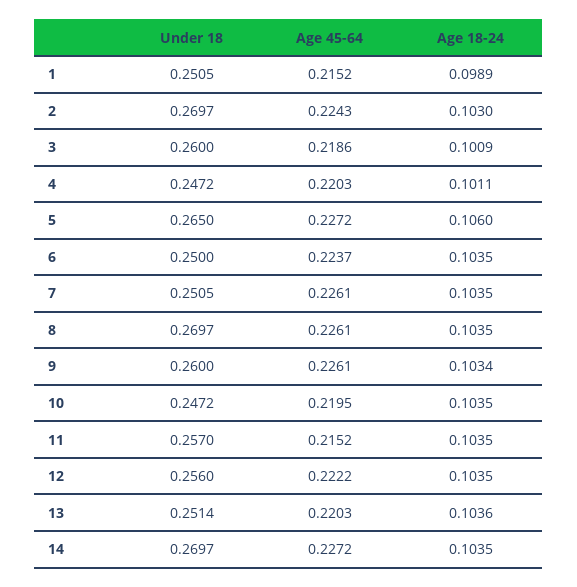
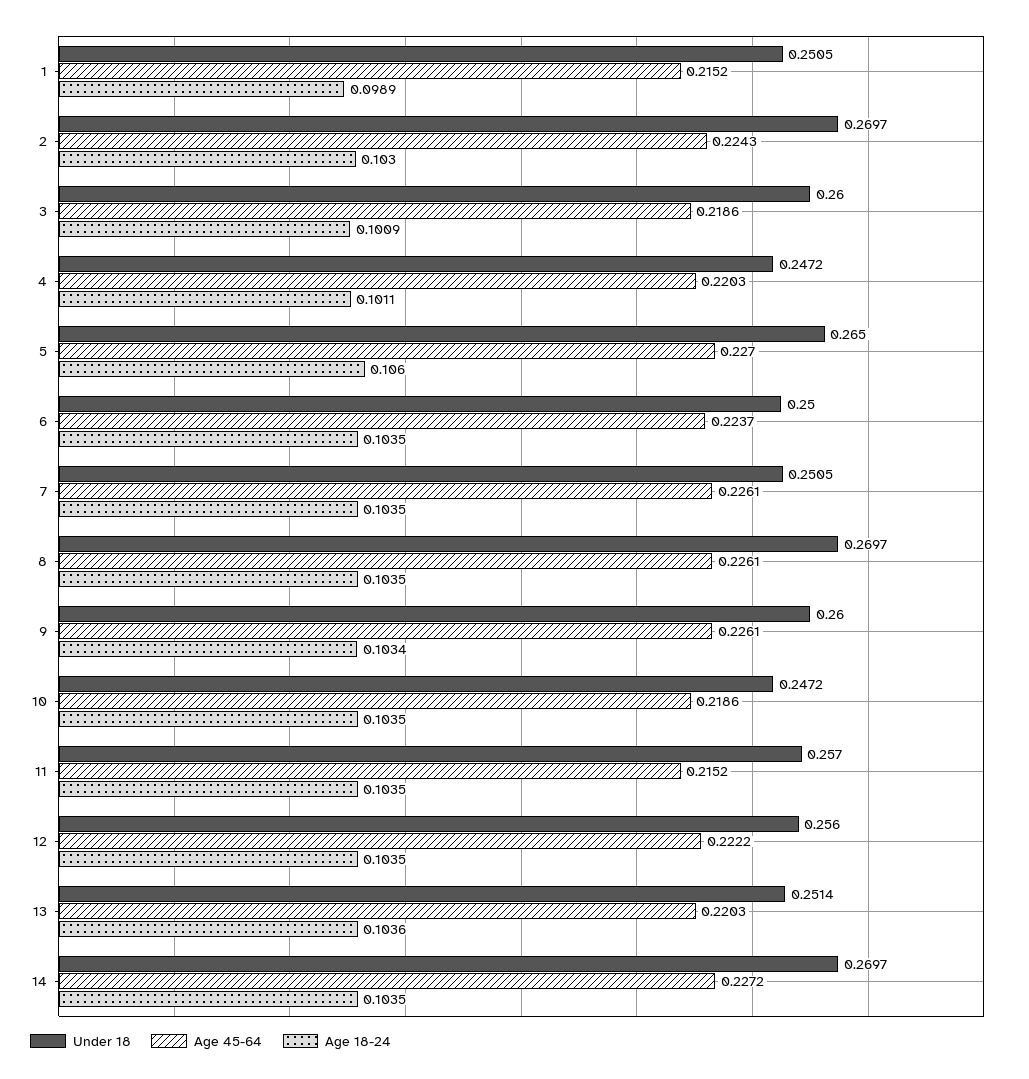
Age 45-64, 5: 0.2272 -> 0.227
Age 45-64, 10: 0.2195 -> 0.2186

